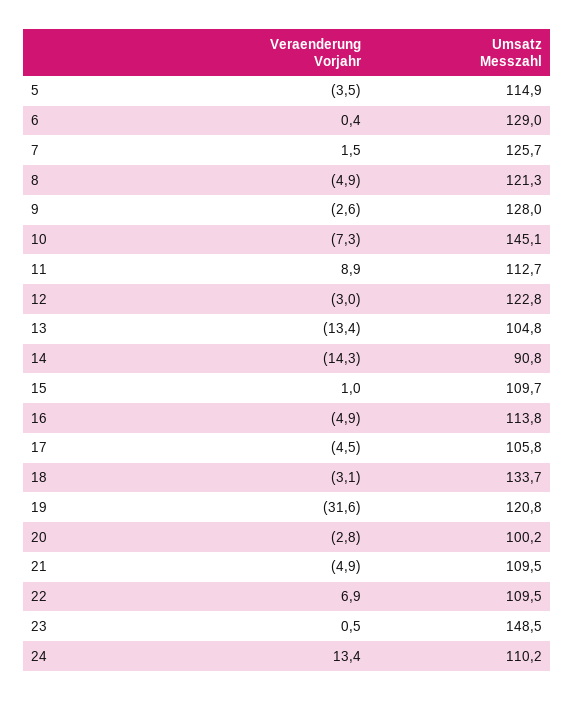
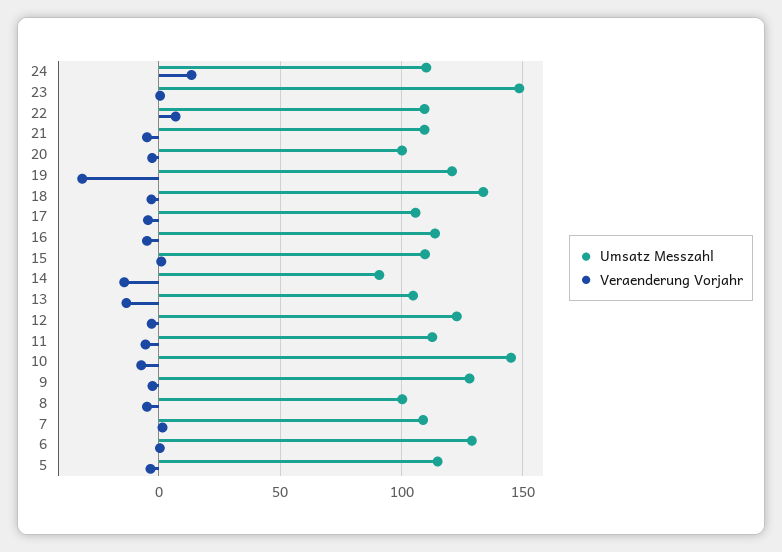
Umsatz Messzahl, 7: 125.7 -> 110
Umsatz Messzahl, 8: 121.3 -> 100
Veraenderung Vorjahr, 11: 8.9 -> -5

